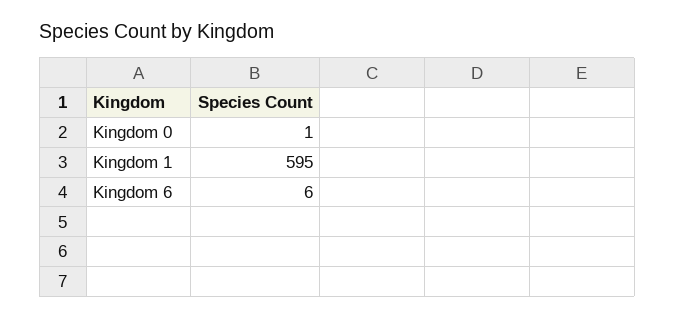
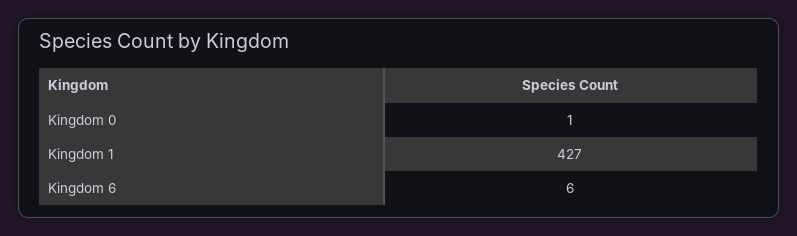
Kingdom 1: 595 -> 427

